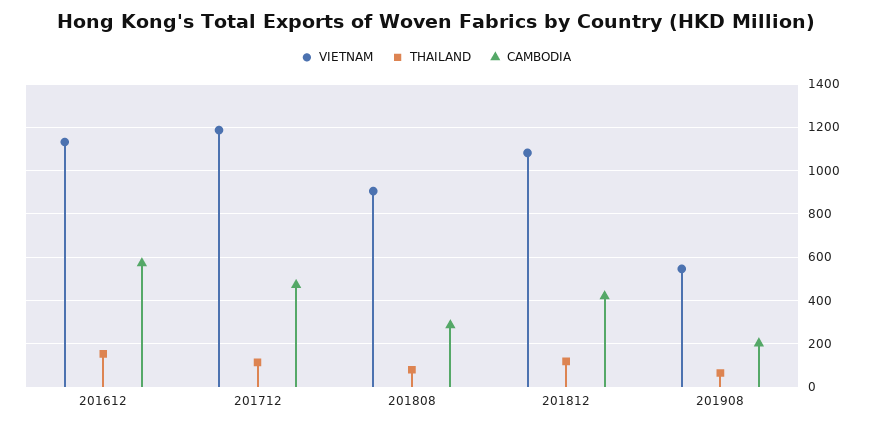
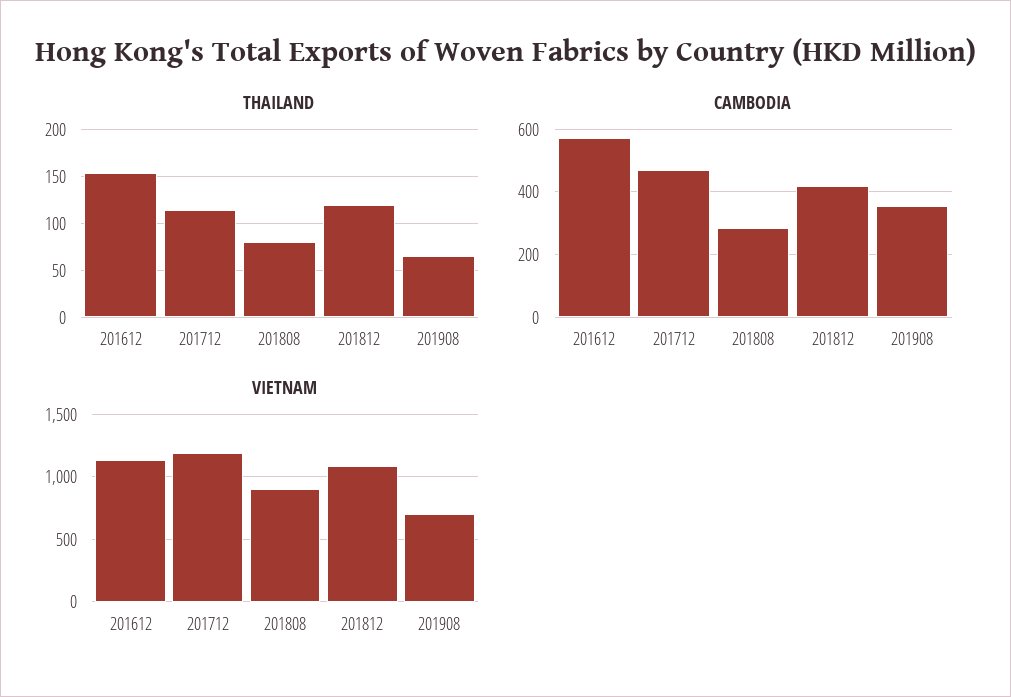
VIETNAM, 201908: 550 -> 700
CAMBODIA, 201908: 200 -> 360

